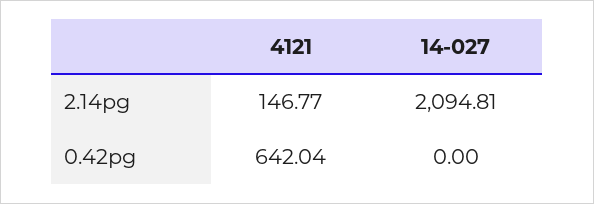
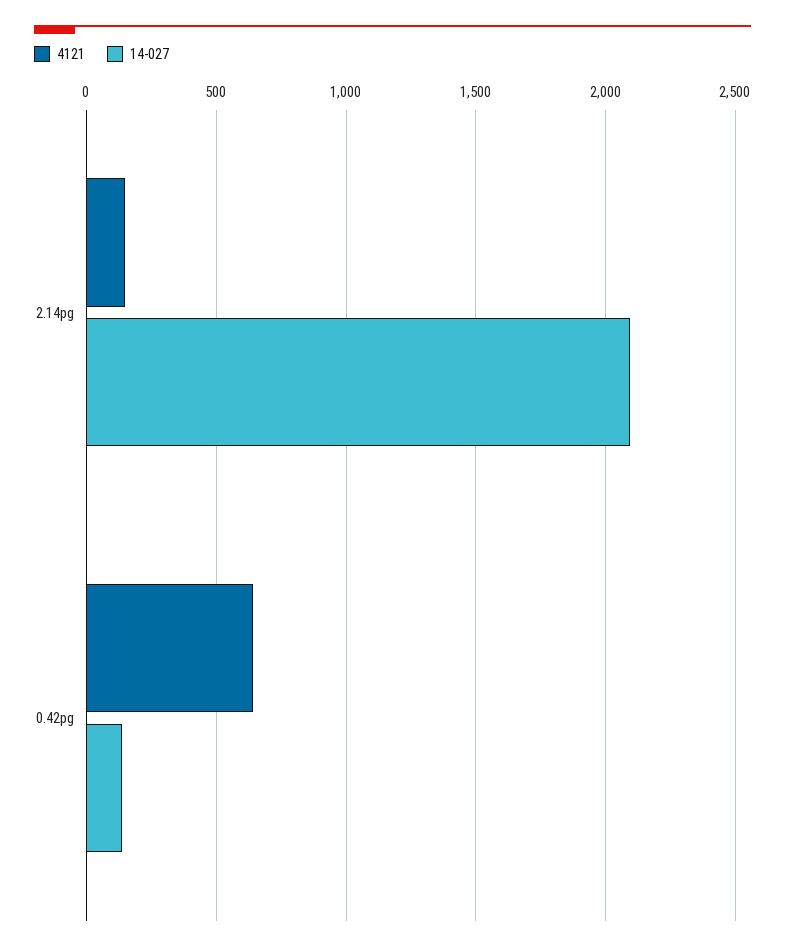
14-027, 0.42pg: 0 -> 150

